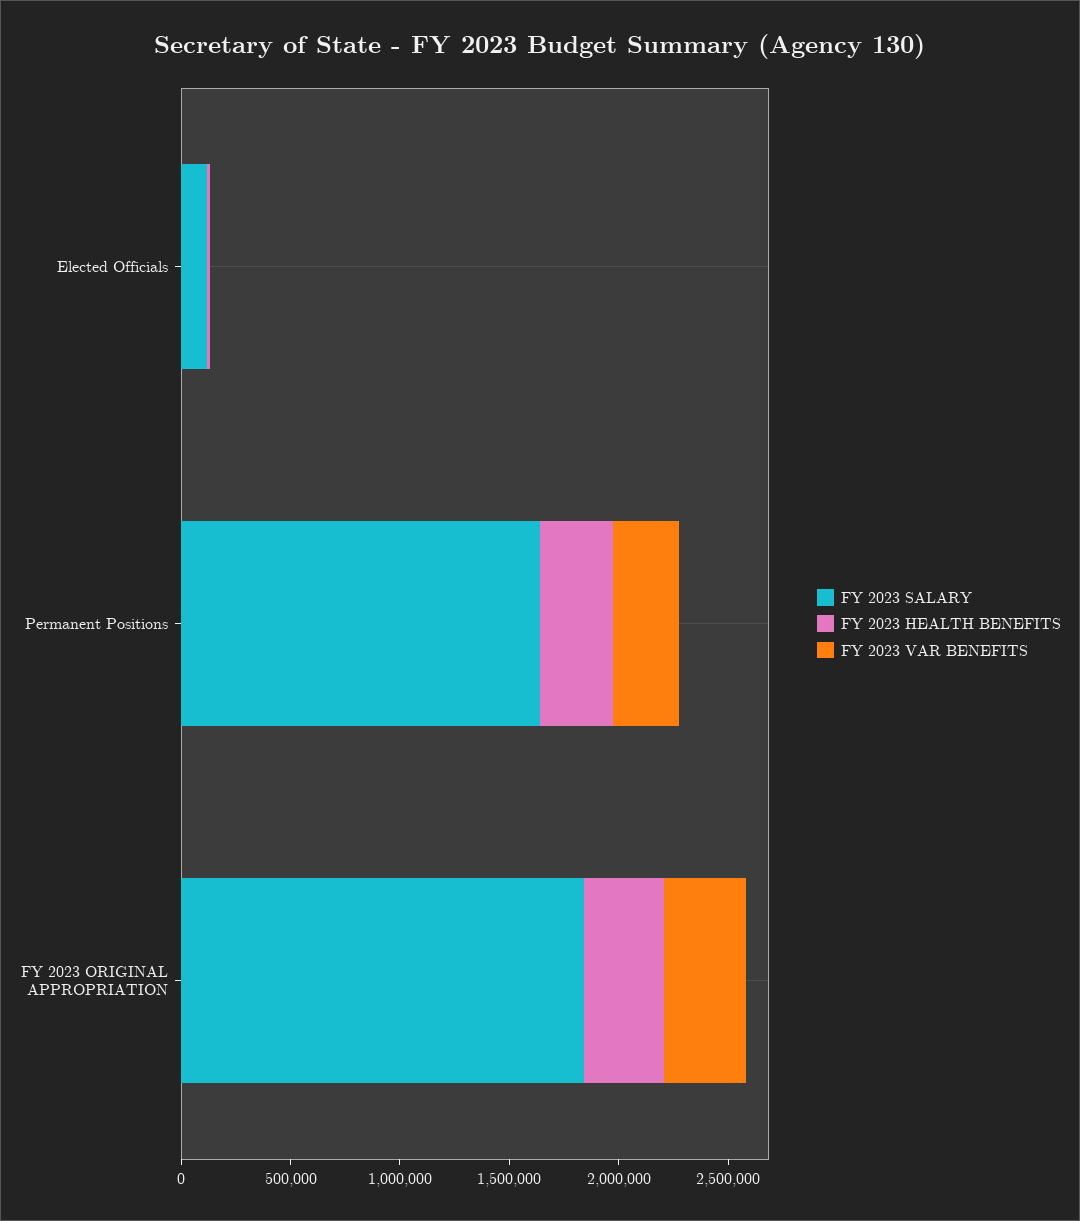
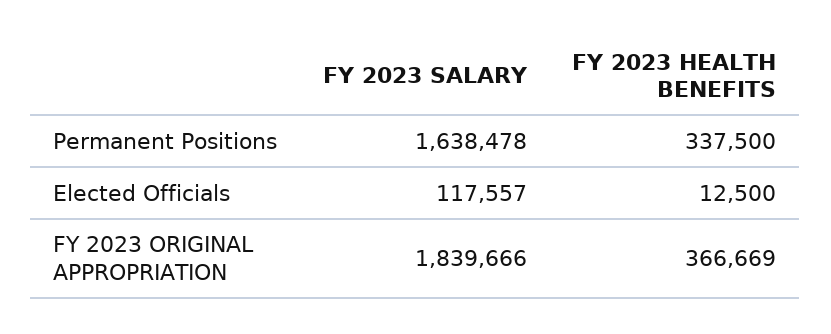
FY 2023 VAR BENEFITS, Elected Officials: 0 -> none
FY 2023 VAR BENEFITS, Permanent Positions: 300000 -> none
FY 2023 VAR BENEFITS, FY 2023 ORIGINAL APPROPRIATION: 400000 -> none

